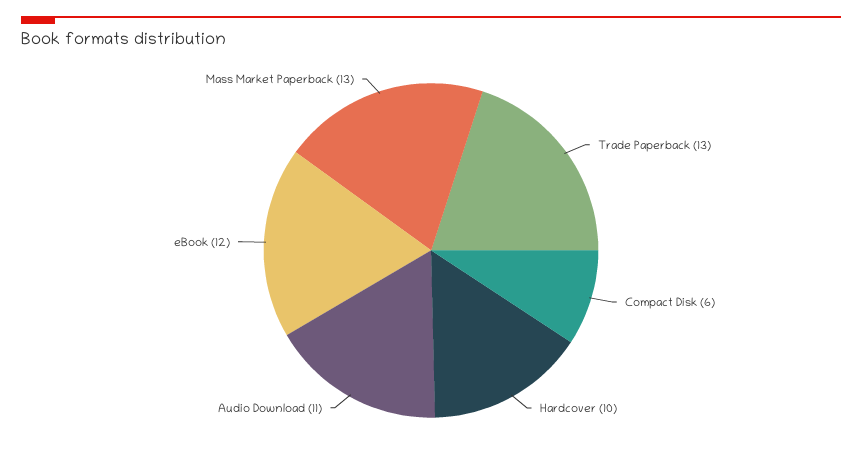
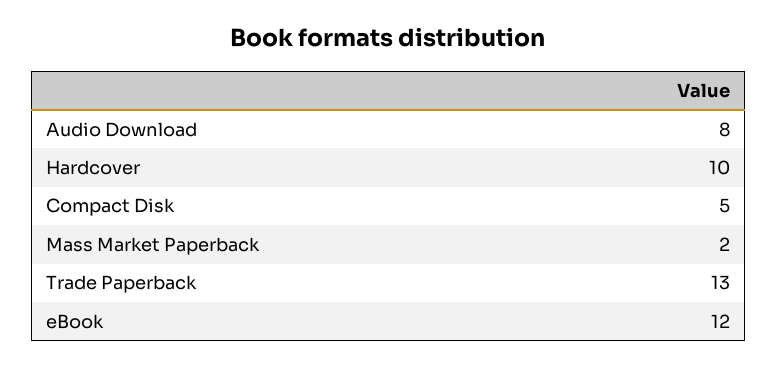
Compact Disk: 6 -> 5
Audio Download: 11 -> 8
Mass Market Paperback: 13 -> 2

